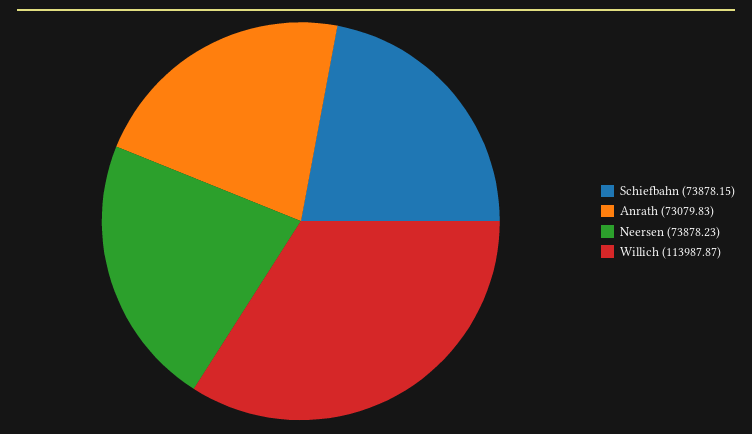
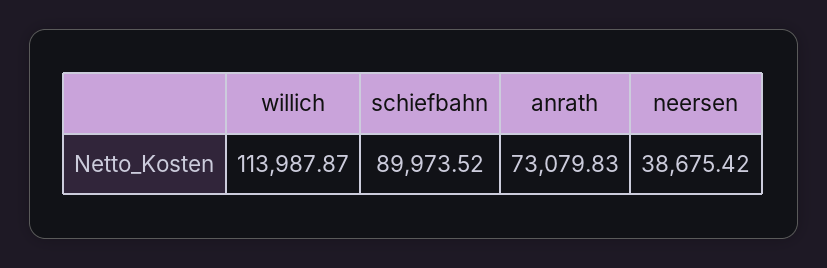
Schiefbahn: 73878.15 -> 89973.52
Neersen: 73878.23 -> 38675.42

